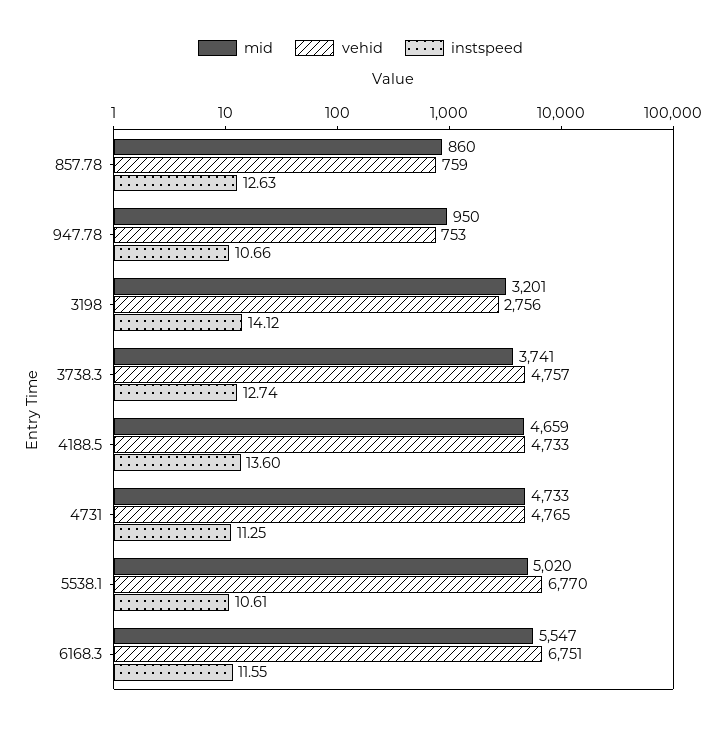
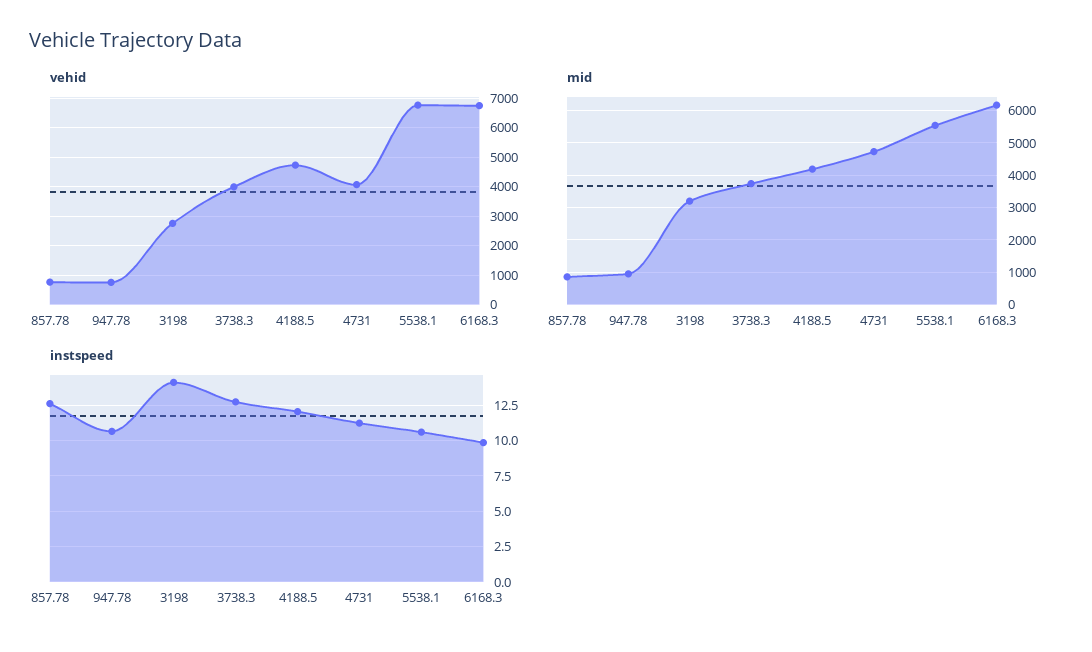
vehid, 3738.3: 4757 -> 4000
mid, 4188.5: 4659 -> 4200
instspeed, 4188.5: 13.6 -> 12
vehid, 4731: 4765 -> 4000
mid, 5538.1: 5020 -> 5600
mid, 6168.3: 5547 -> 6200
instspeed, 6168.3: 11.55 -> 10

